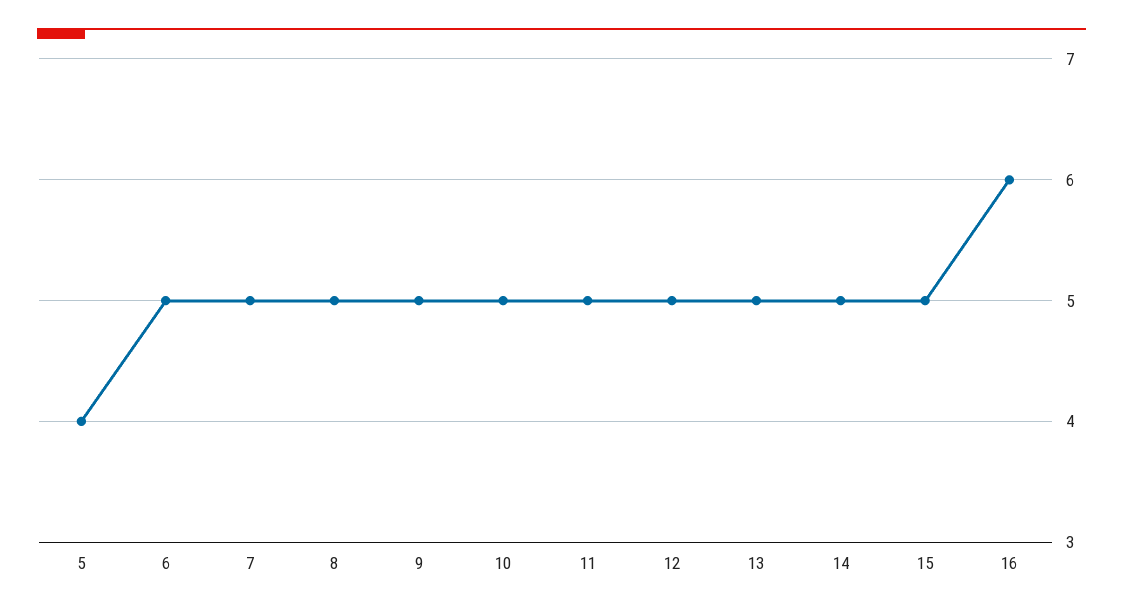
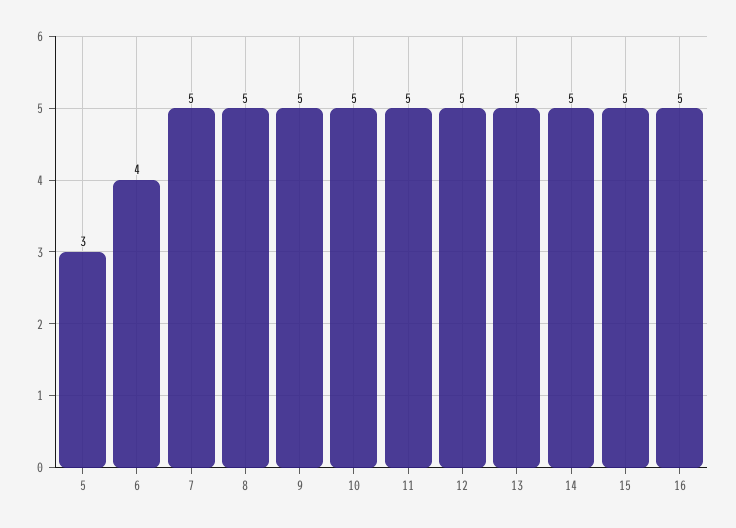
5: 4 -> 3
6: 5 -> 4
16: 6 -> 5

